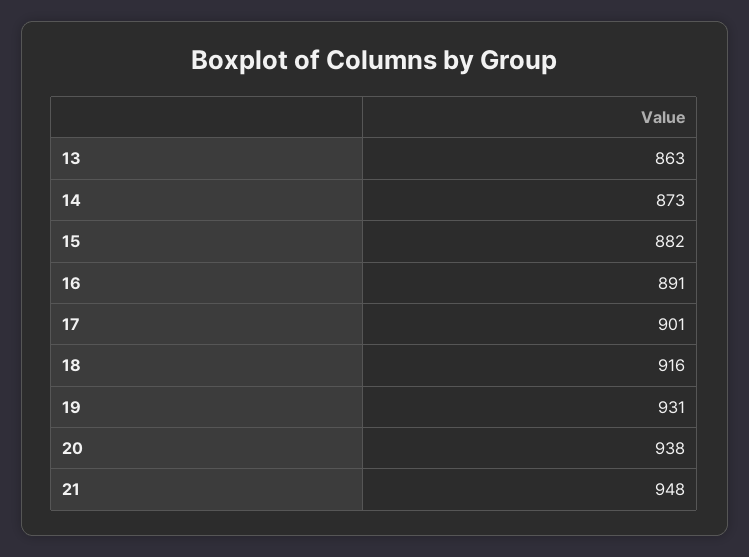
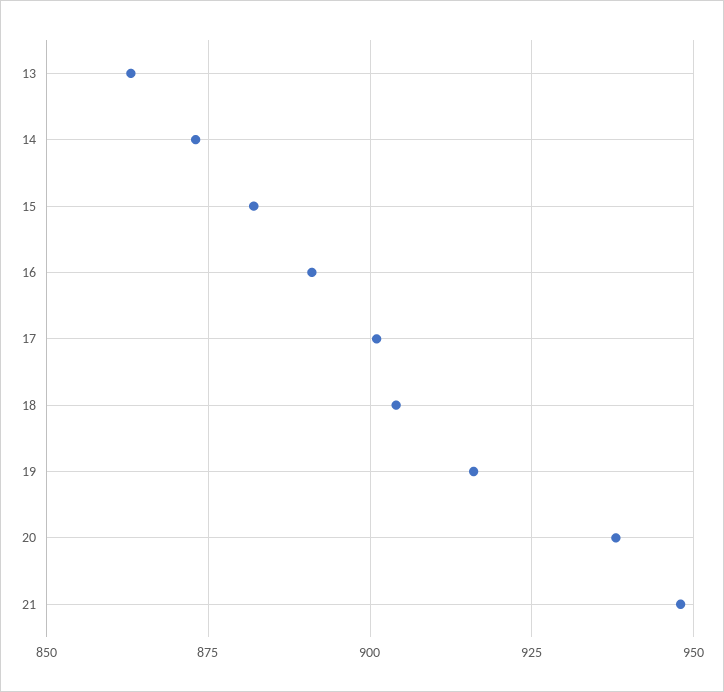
18: 916 -> 905
19: 931 -> 915

